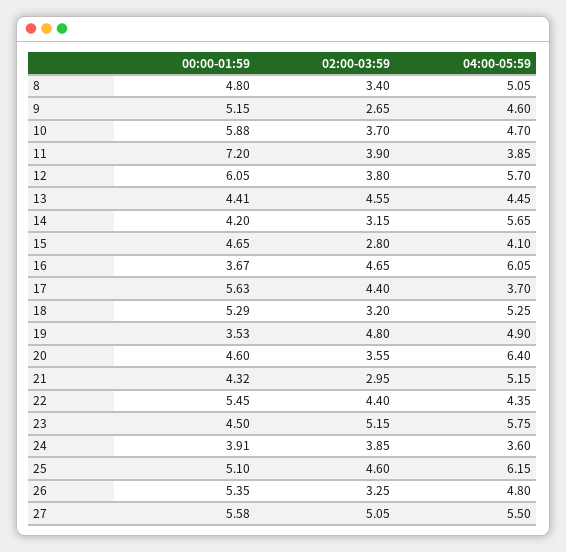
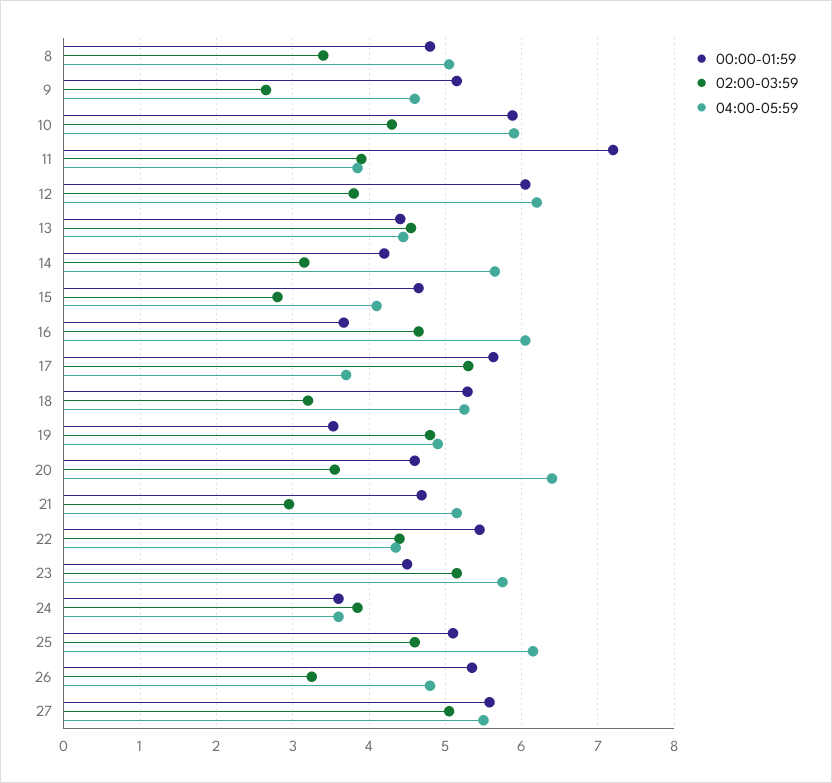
02:00-03:59, 10: 3.7 -> 4.3
04:00-05:59, 10: 4.7 -> 5.9
04:00-05:59, 12: 5.7 -> 6.2
02:00-03:59, 17: 4.4 -> 5.3
00:00-01:59, 21: 4.32 -> 4.7
00:00-01:59, 24: 3.91 -> 3.6

